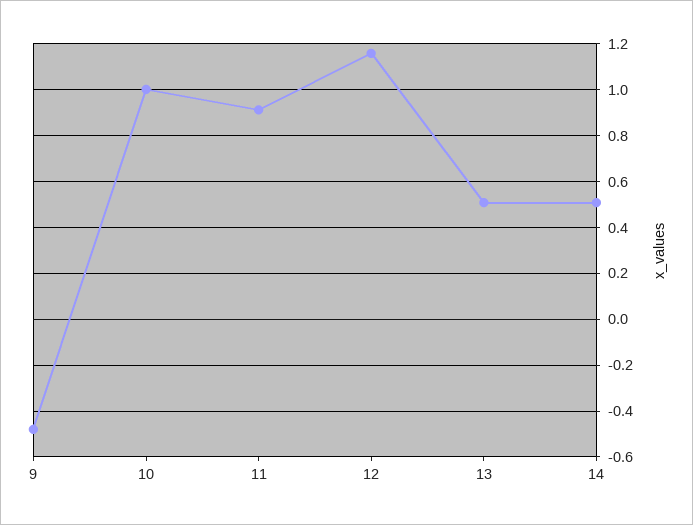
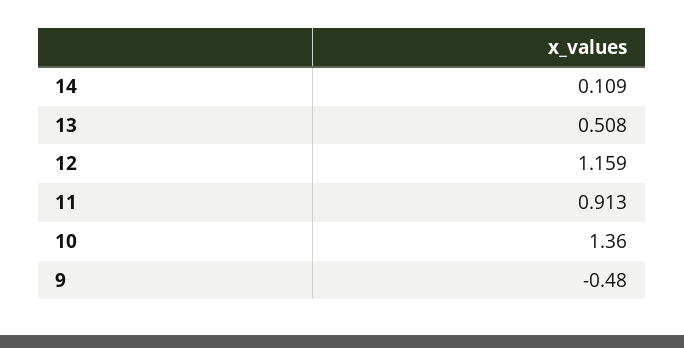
10: 1 -> 1.36
14: 0.5 -> 0.109

